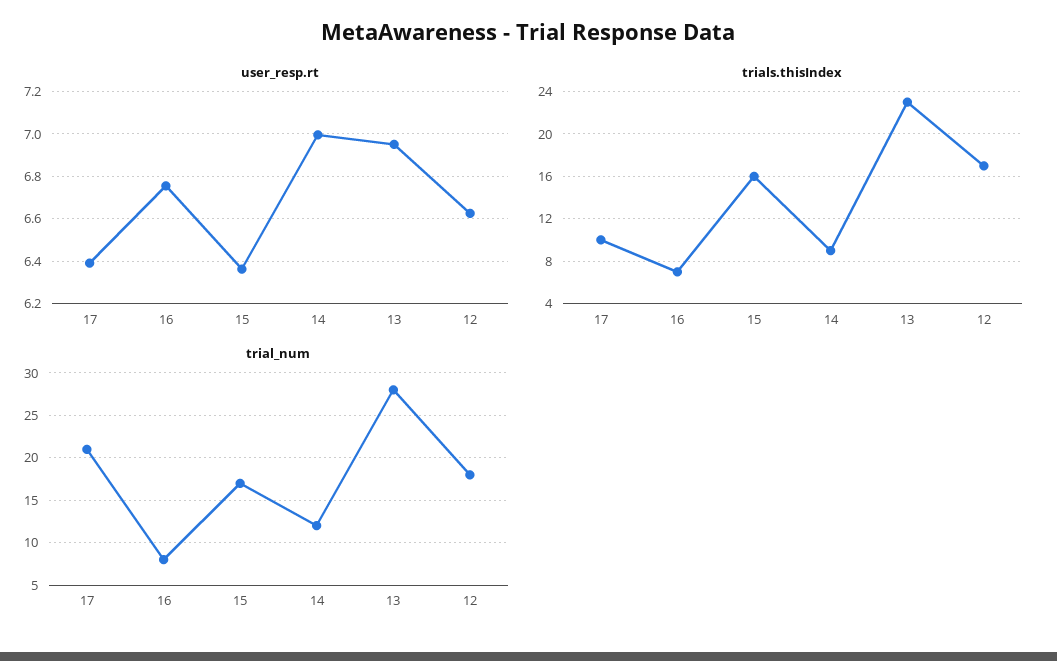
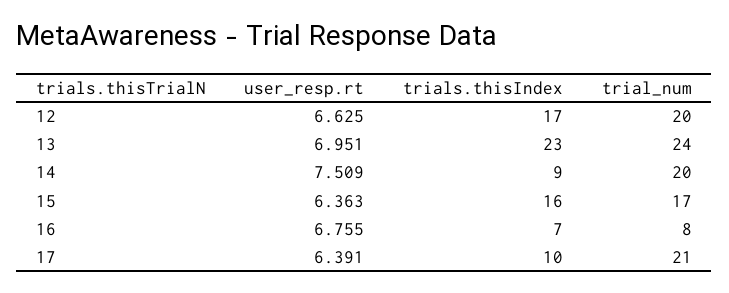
user_resp.rt, 14: 7 -> 7.509
trial_num, 14: 12 -> 20
trial_num, 13: 28 -> 24
trial_num, 12: 18 -> 20

